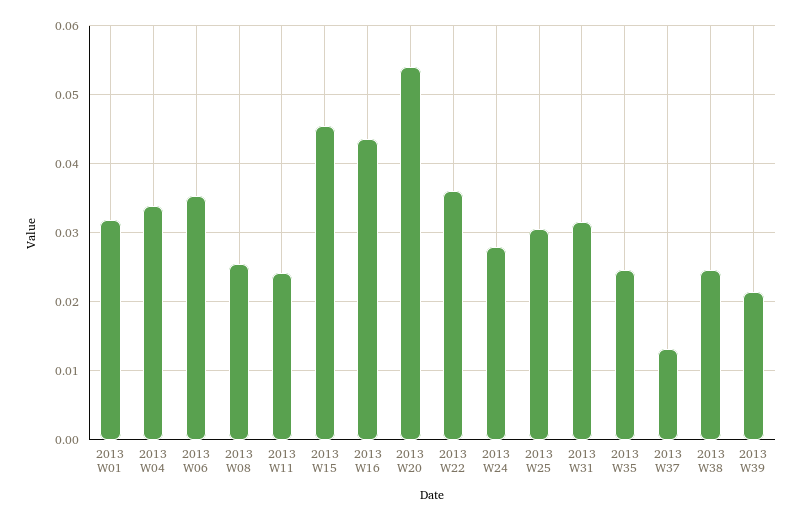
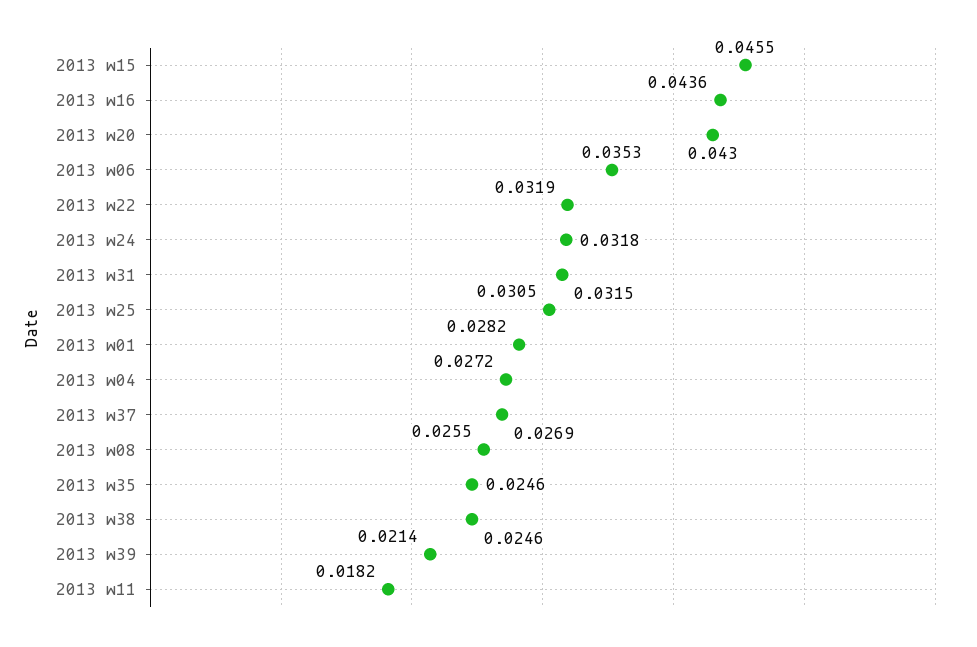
2013 W01: 0.032 -> 0.0282
2013 W04: 0.034 -> 0.0272
2013 W11: 0.024 -> 0.0182
2013 W20: 0.054 -> 0.043
2013 W22: 0.036 -> 0.0319
2013 W24: 0.028 -> 0.0318
2013 W37: 0.013 -> 0.0269

